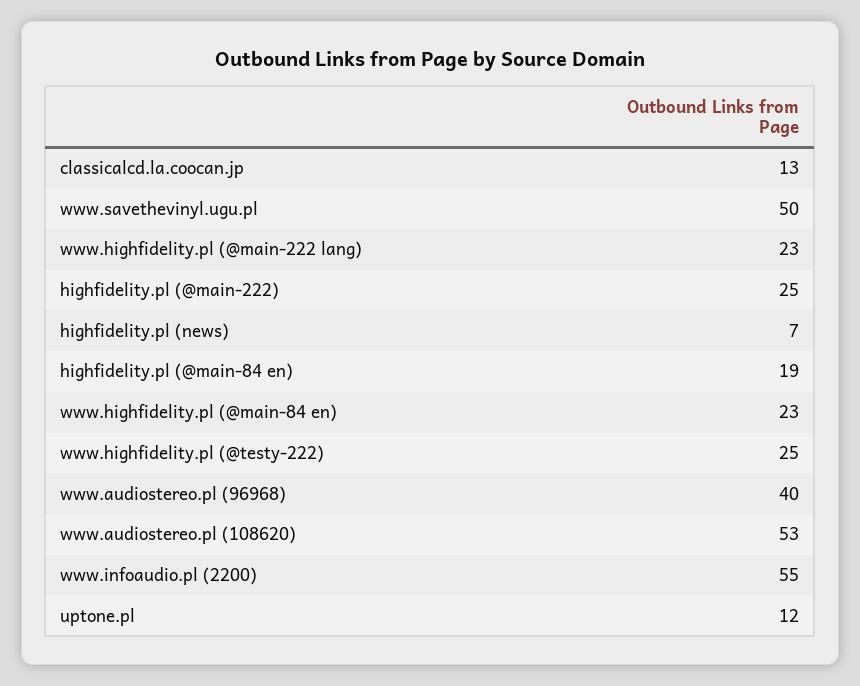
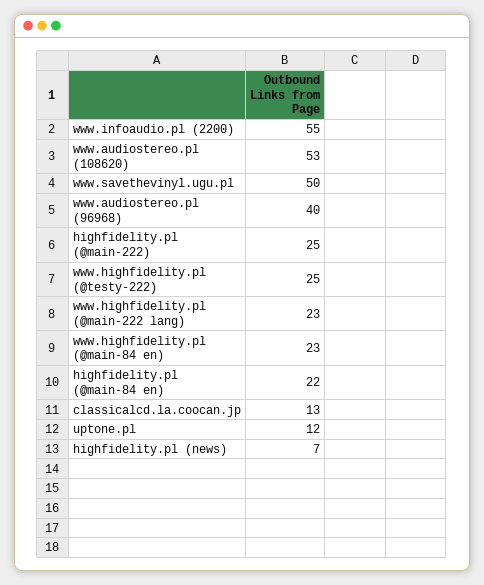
highfidelity.pl (@main-84 en): 19 -> 22

